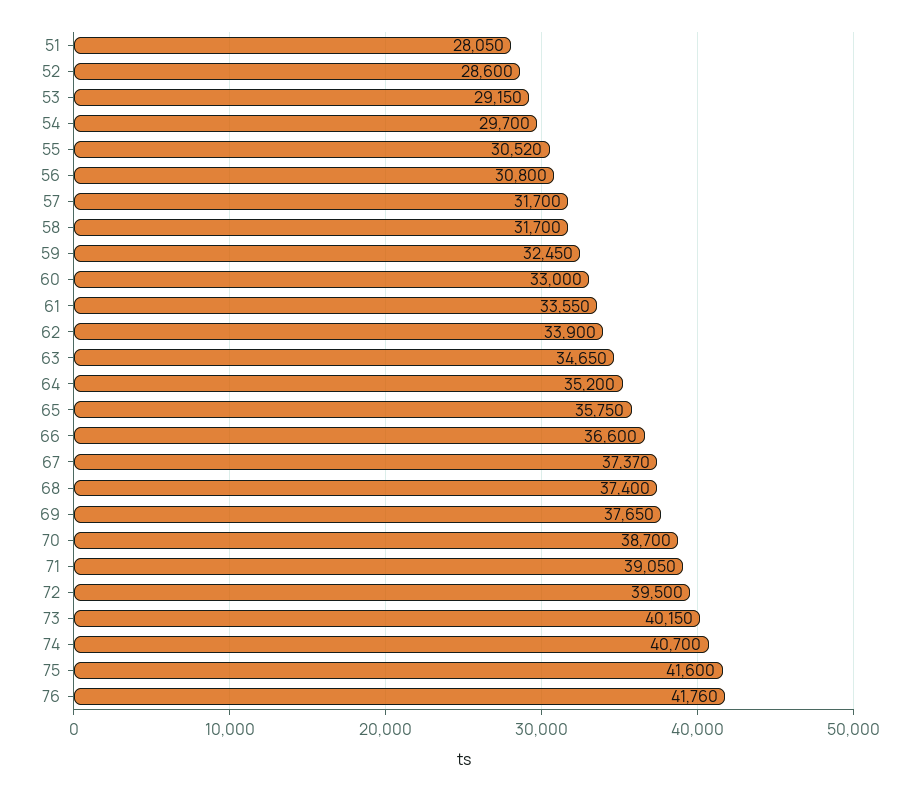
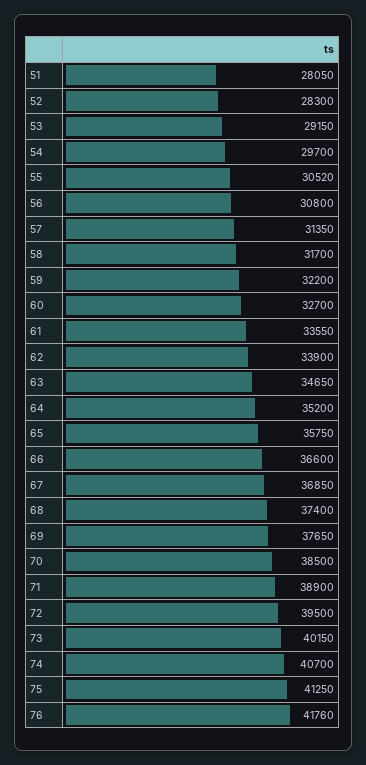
52: 28600 -> 28300
57: 31700 -> 31350
59: 32450 -> 32200
60: 33000 -> 32700
67: 37370 -> 36850
70: 38700 -> 38500
71: 39050 -> 38900
75: 41600 -> 41250

